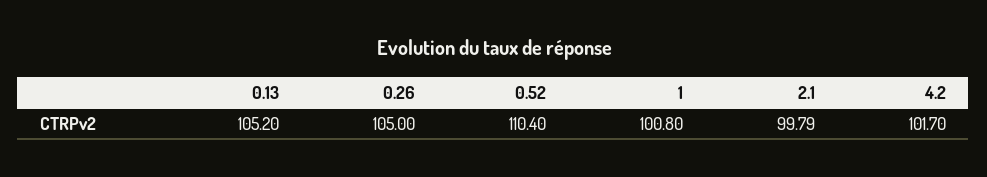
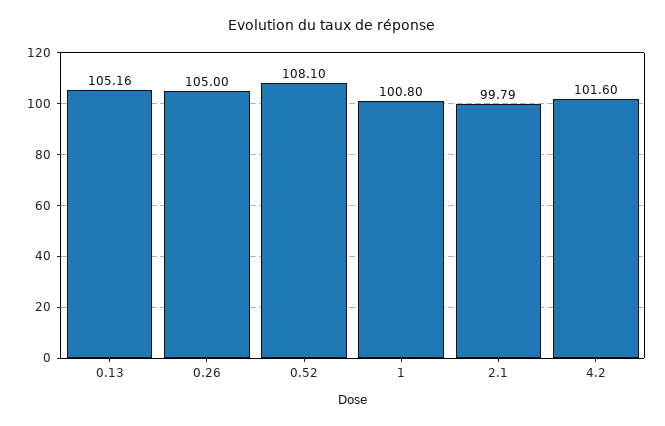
0.13: 105.2 -> 105.16
0.52: 110.4 -> 108.1
4.2: 101.7 -> 101.6

